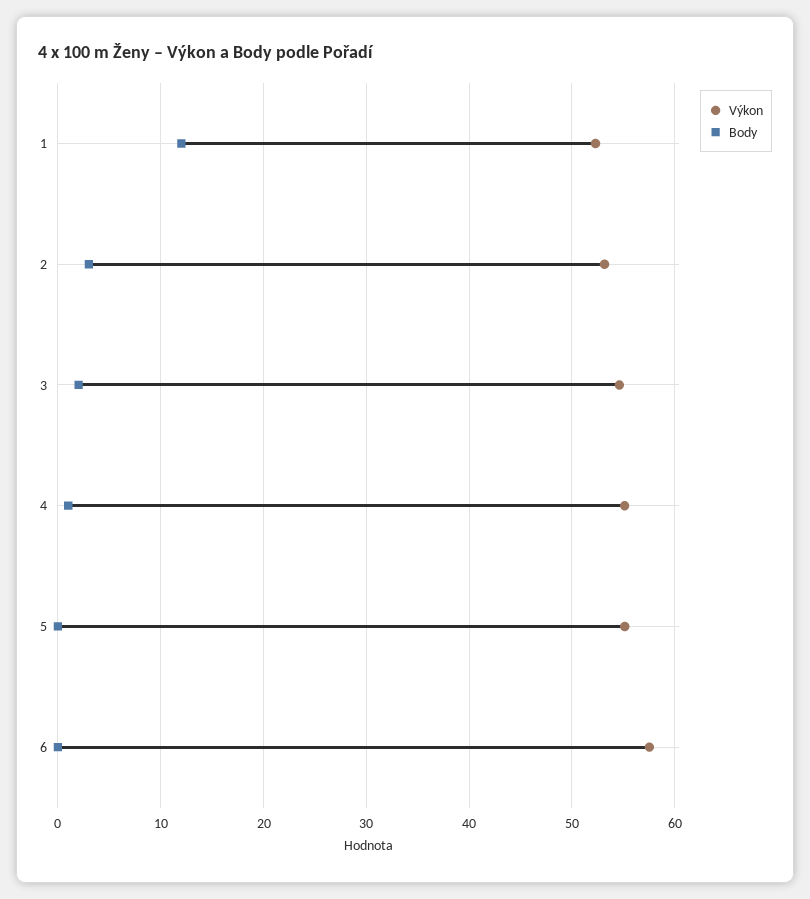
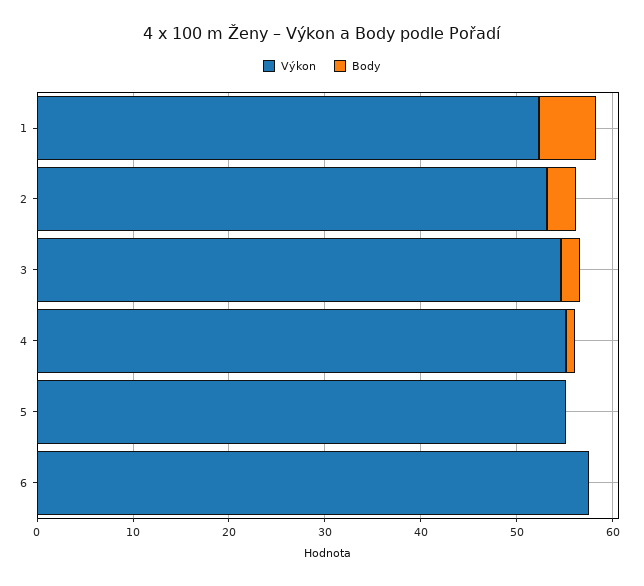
Body, 1: 12 -> 6

